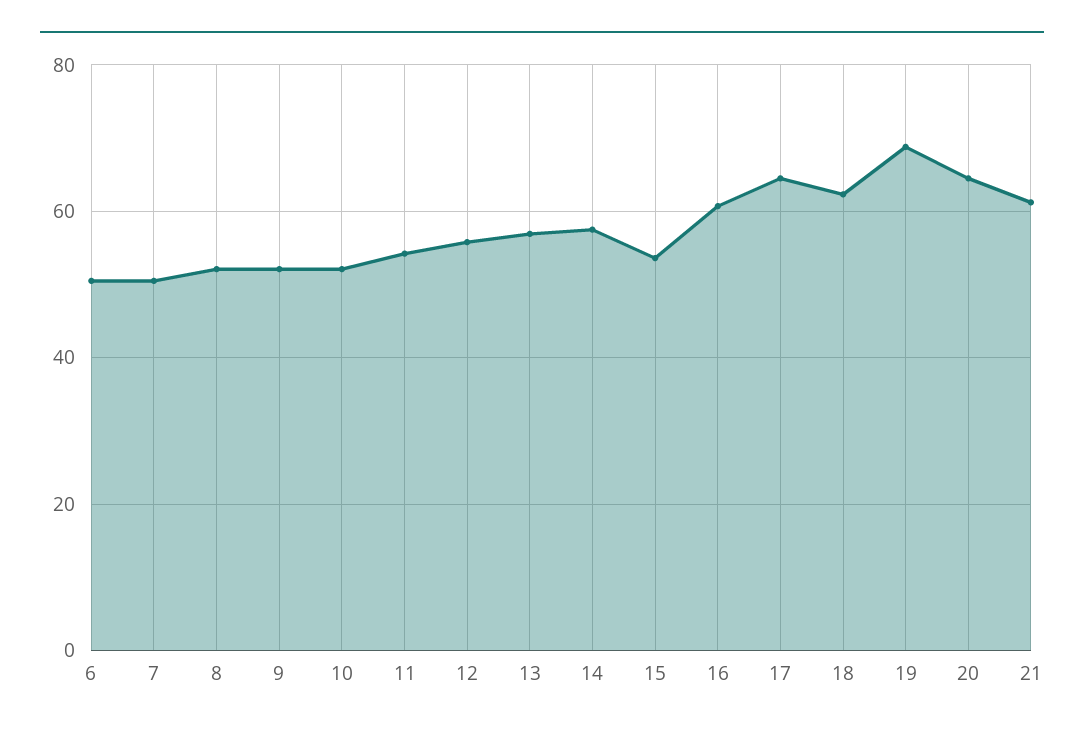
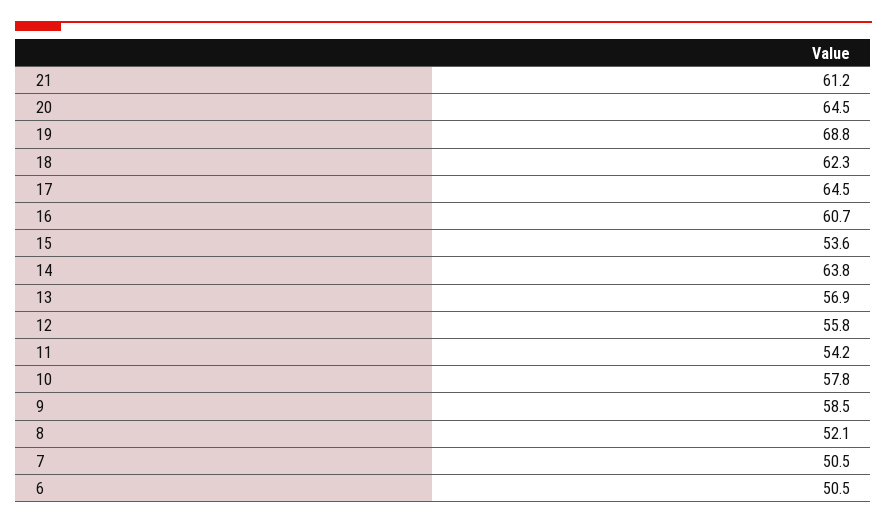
9: 52 -> 58.5
10: 52 -> 57.8
14: 58 -> 63.8

